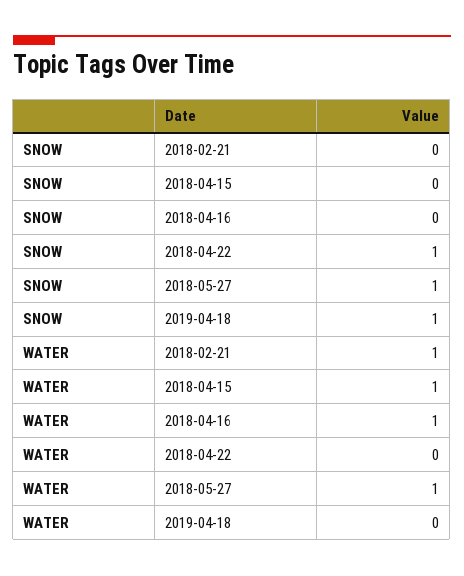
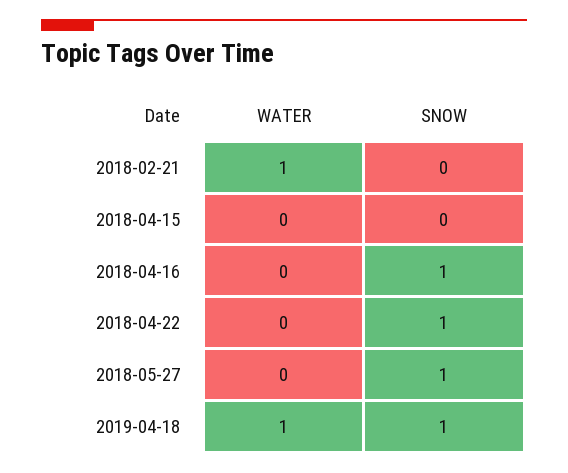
SNOW, 2018-04-16: 0 -> 1
WATER, 2018-04-15: 1 -> 0
WATER, 2018-04-16: 1 -> 0
WATER, 2018-05-27: 1 -> 0
WATER, 2019-04-18: 0 -> 1

